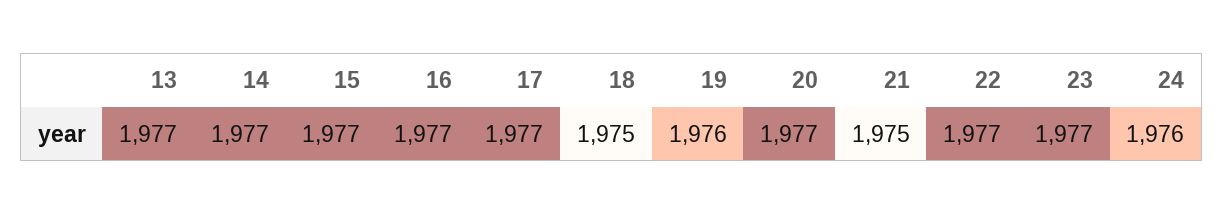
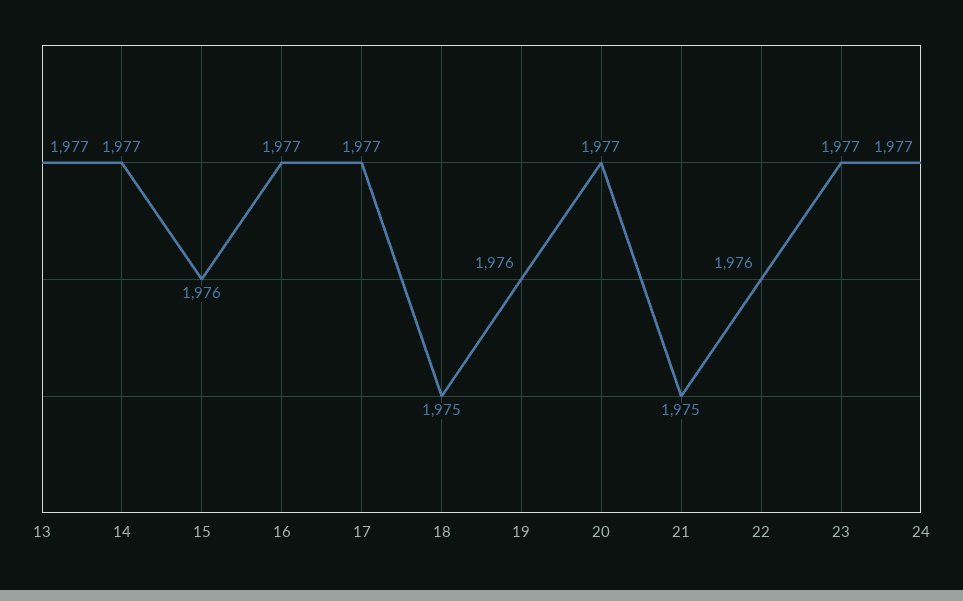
15: 1977 -> 1976
22: 1977 -> 1976
24: 1976 -> 1977

